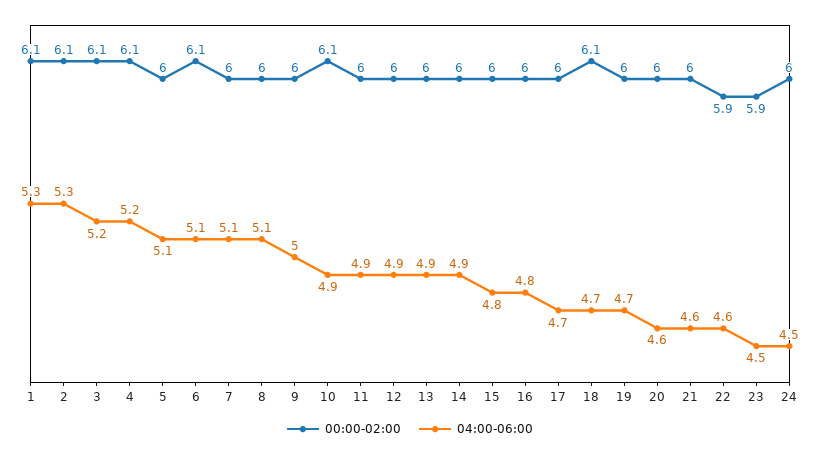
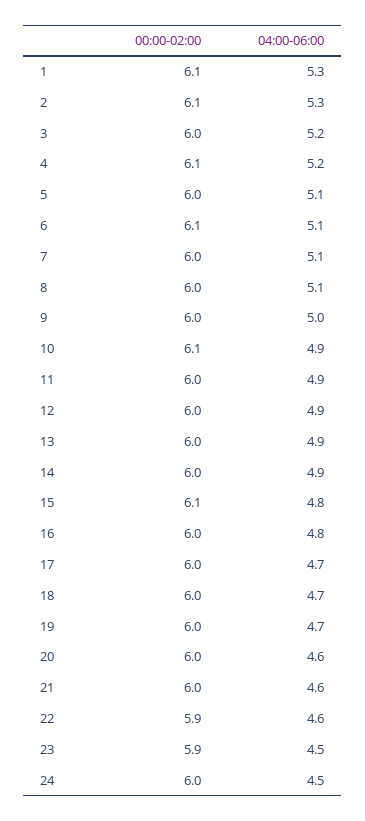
00:00-02:00, 3: 6.1 -> 6
00:00-02:00, 15: 6 -> 6.1
00:00-02:00, 18: 6.1 -> 6

